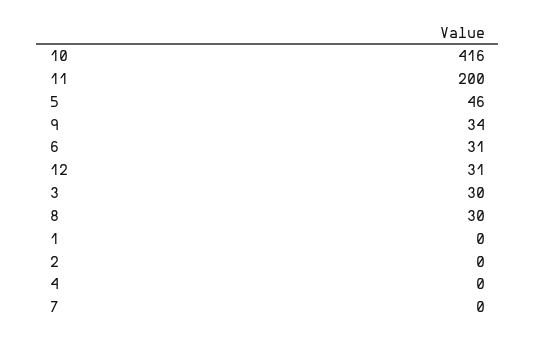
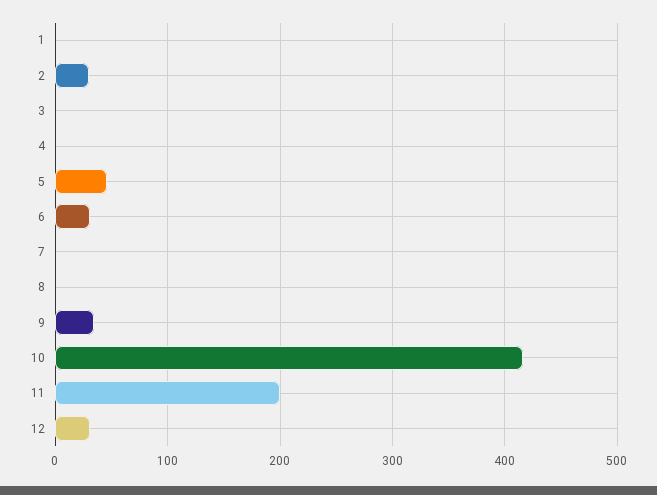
3: 30 -> 0
8: 30 -> 0
2: 0 -> 30

